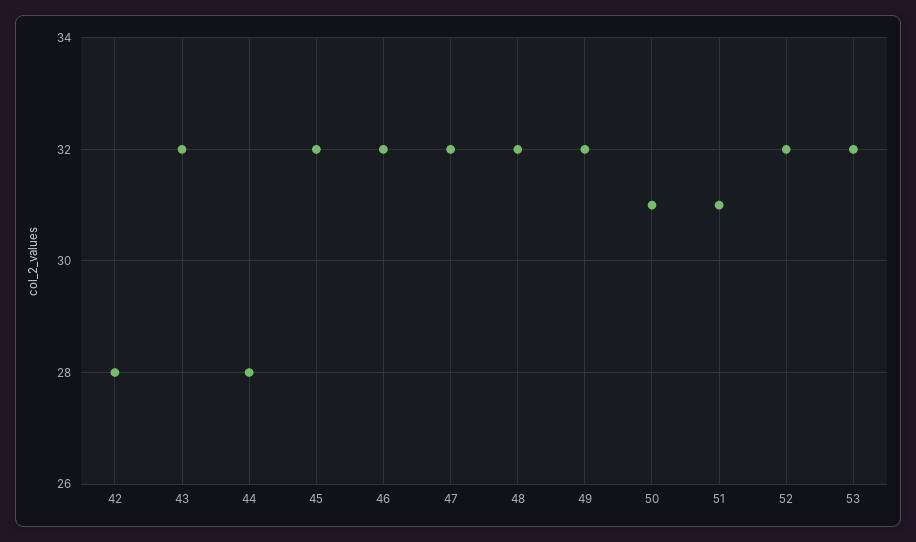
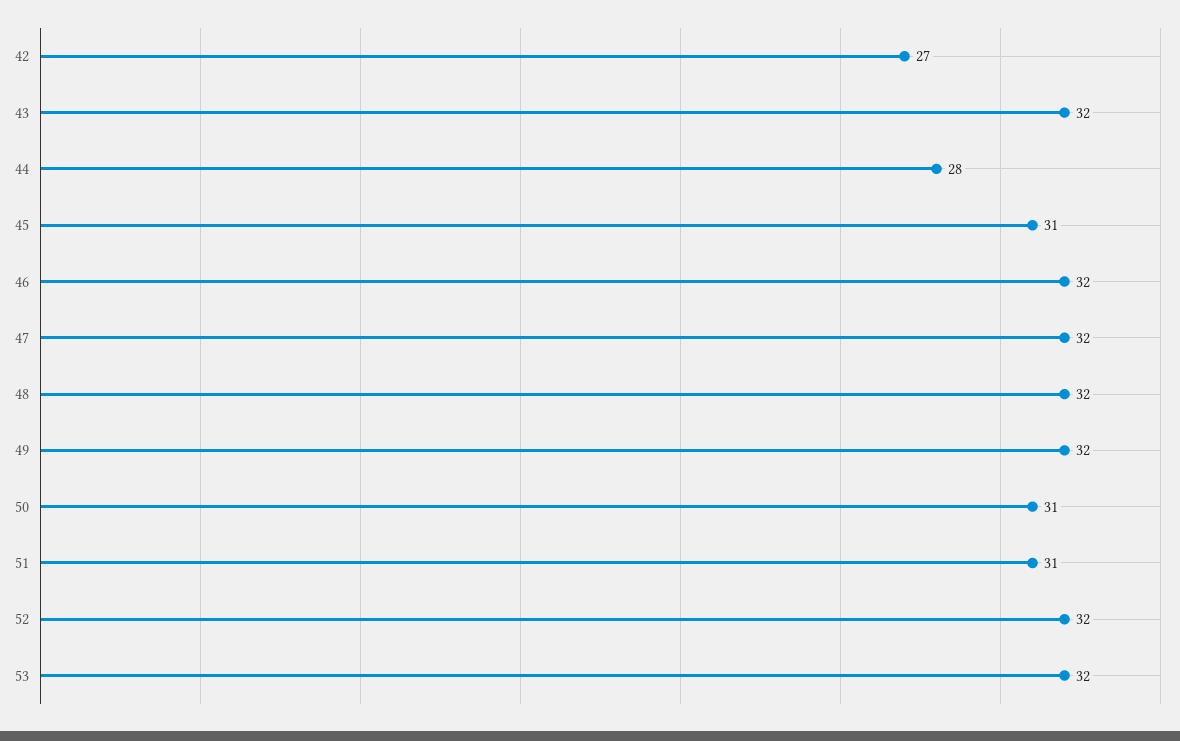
42: 28 -> 27
45: 32 -> 31

